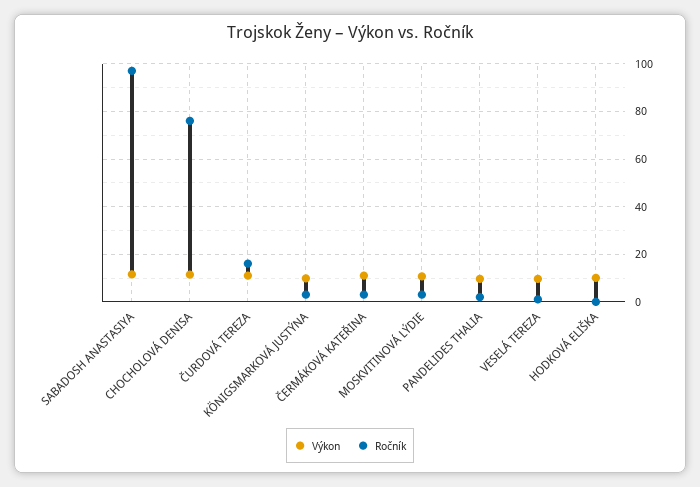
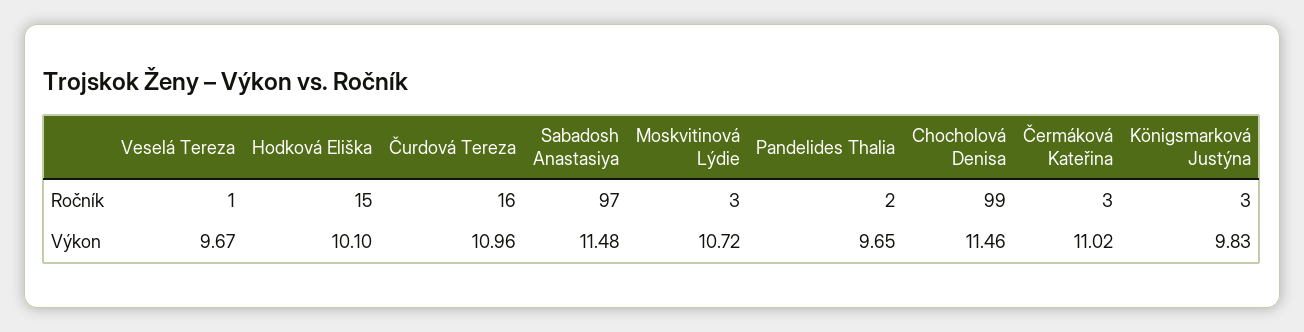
Ročník, CHOCHOLOVÁ DENISA: 75 -> 99
Ročník, HODKOVÁ ELIŠKA: 0 -> 15

